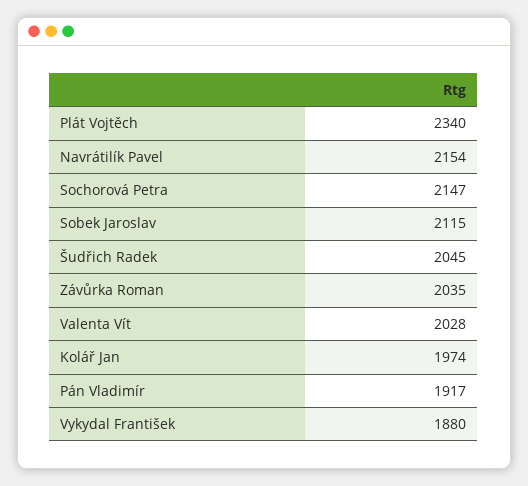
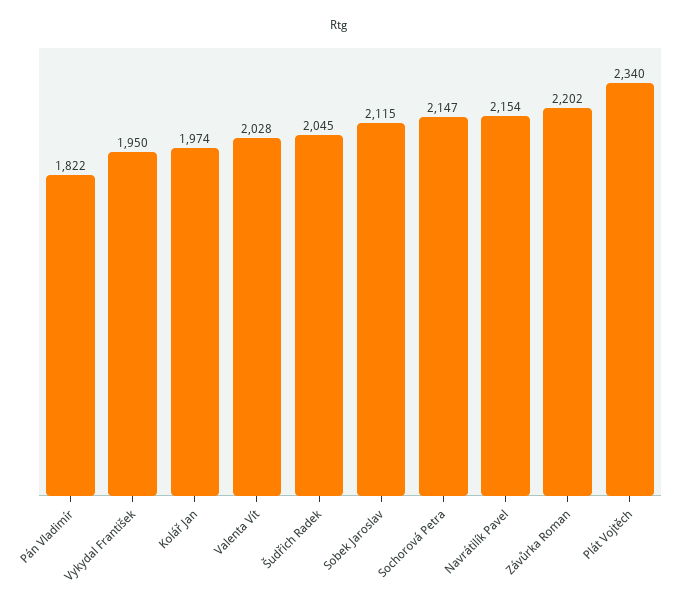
Závůrka Roman: 2035 -> 2202
Pán Vladimír: 1917 -> 1822
Vykydal František: 1880 -> 1950

